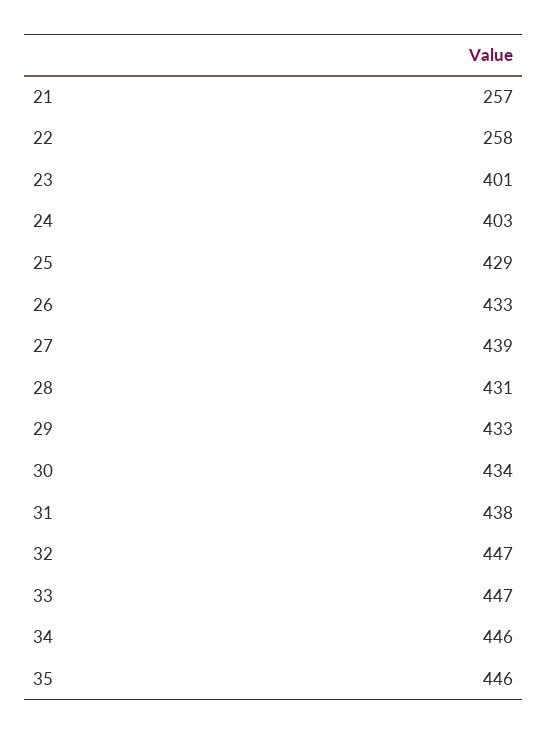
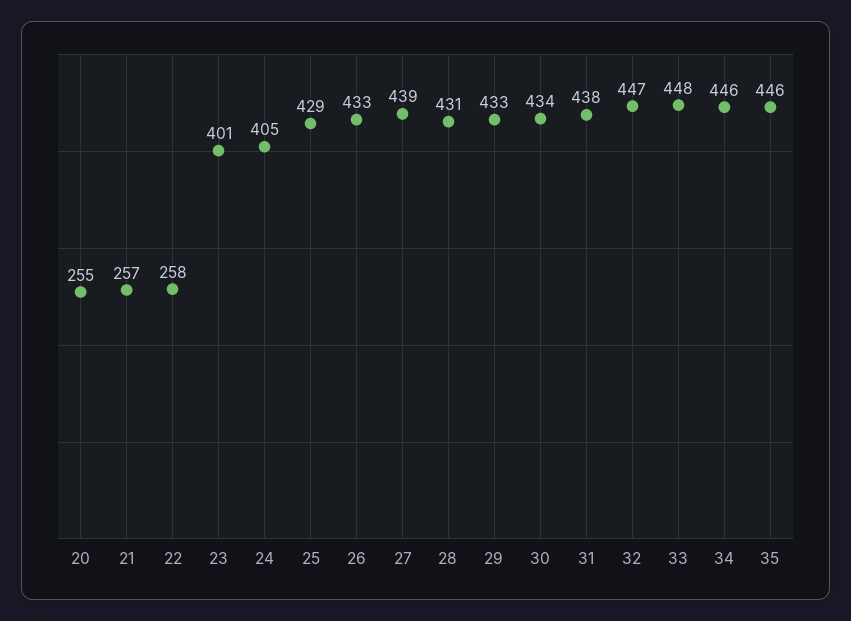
24: 403 -> 405
33: 447 -> 448
20: none -> 255

